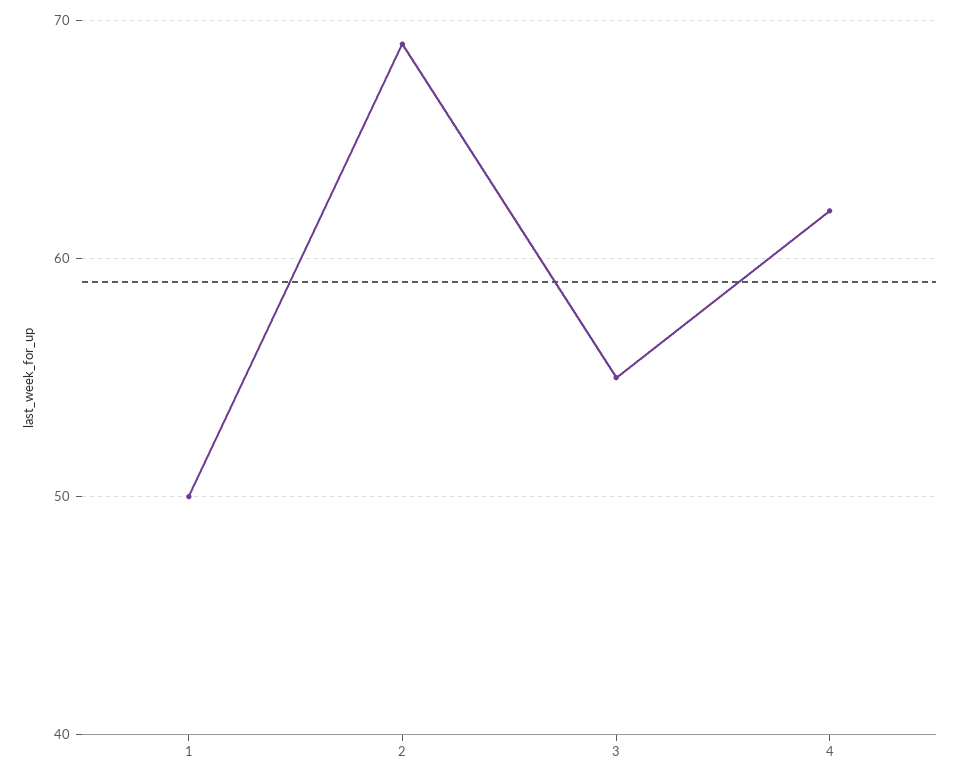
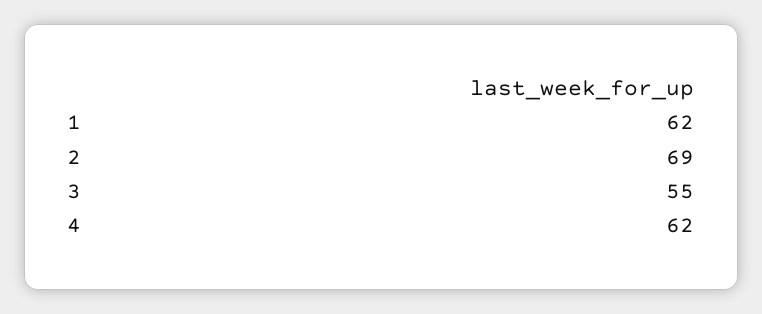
1: 50 -> 62

